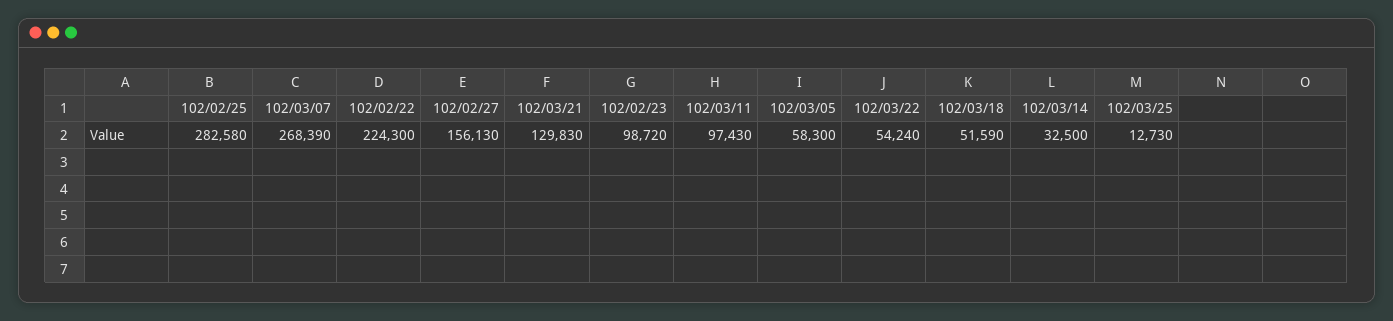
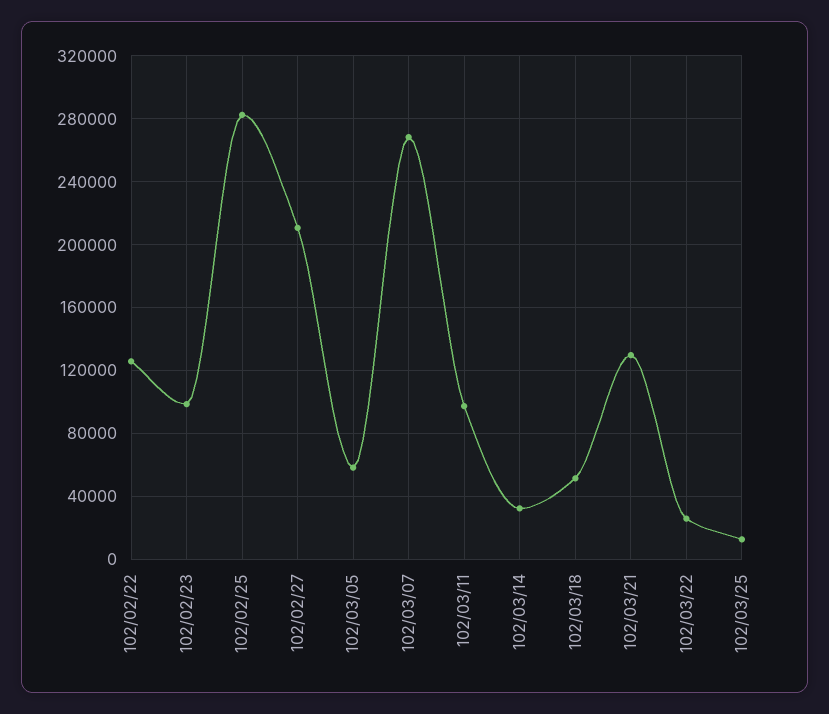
102/02/22: 224300 -> 125000
102/02/27: 156130 -> 210000
102/03/22: 54240 -> 25000

